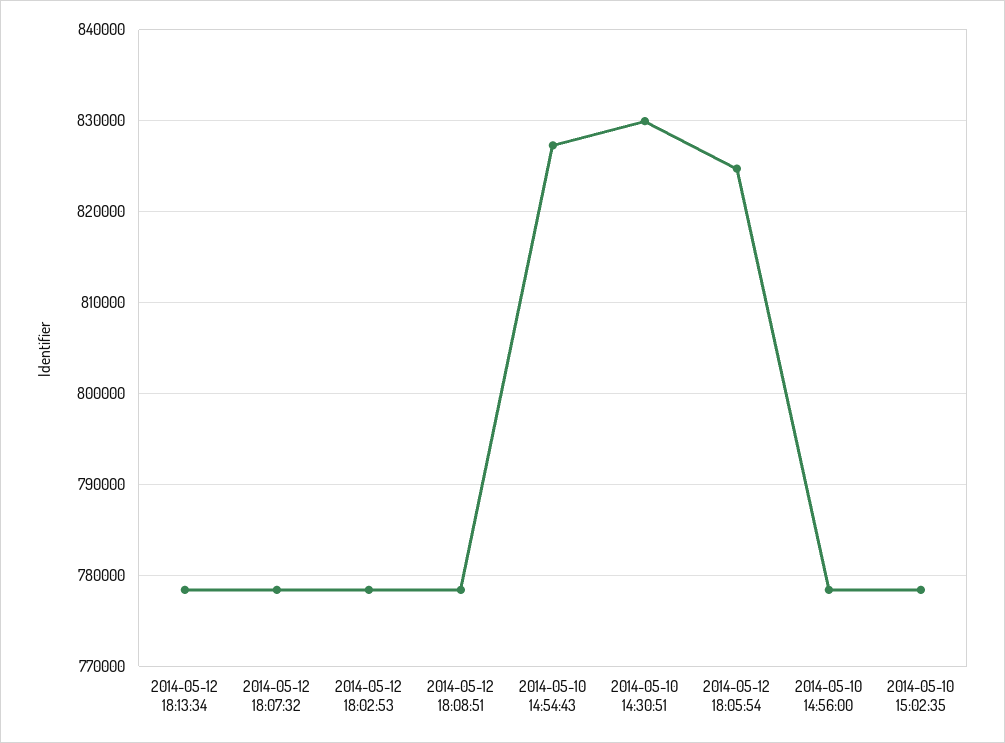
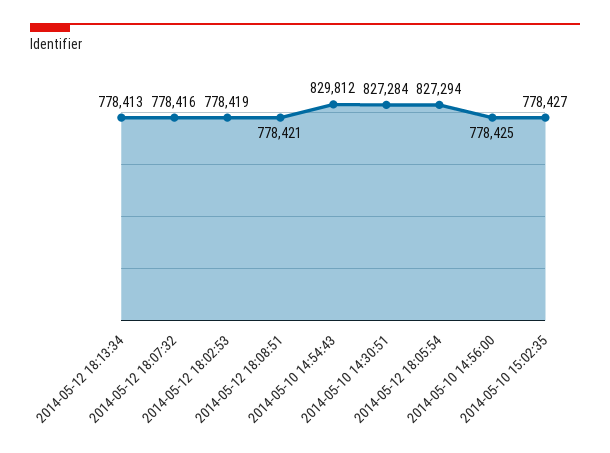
2014-05-10 14:54:43: 827000 -> 829812
2014-05-10 14:30:51: 830000 -> 827284
2014-05-12 18:05:54: 825000 -> 827294

